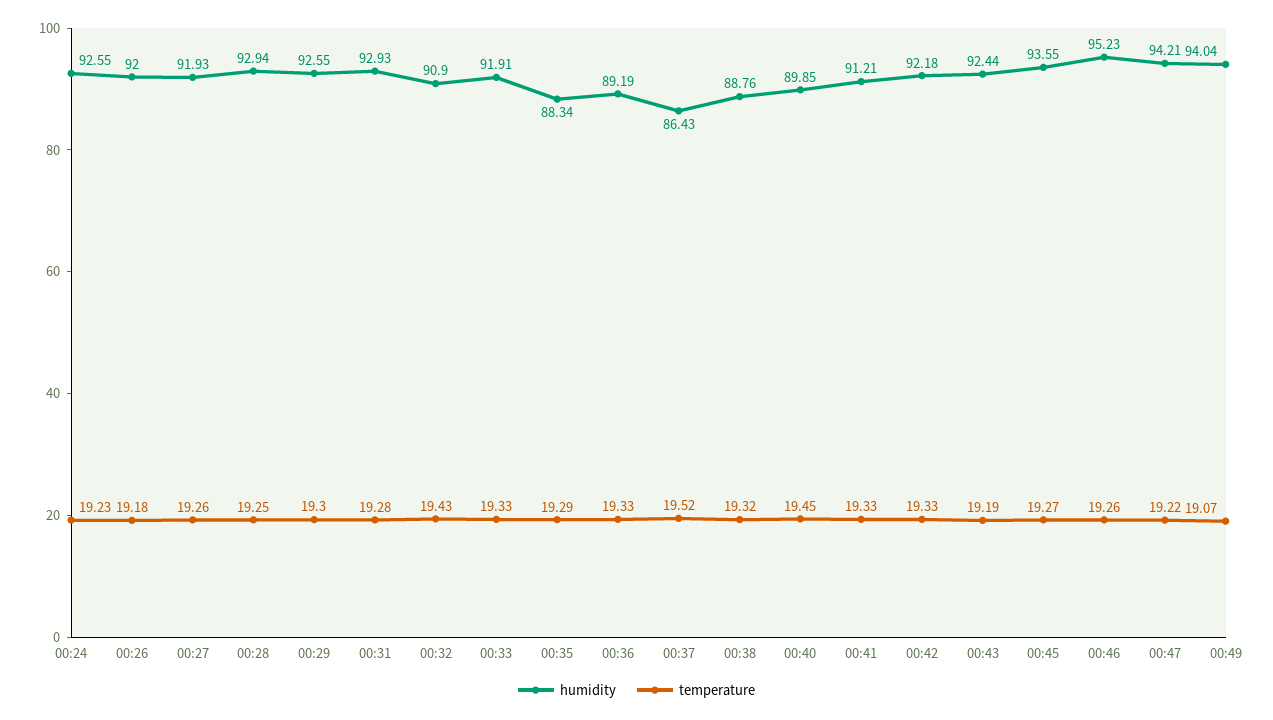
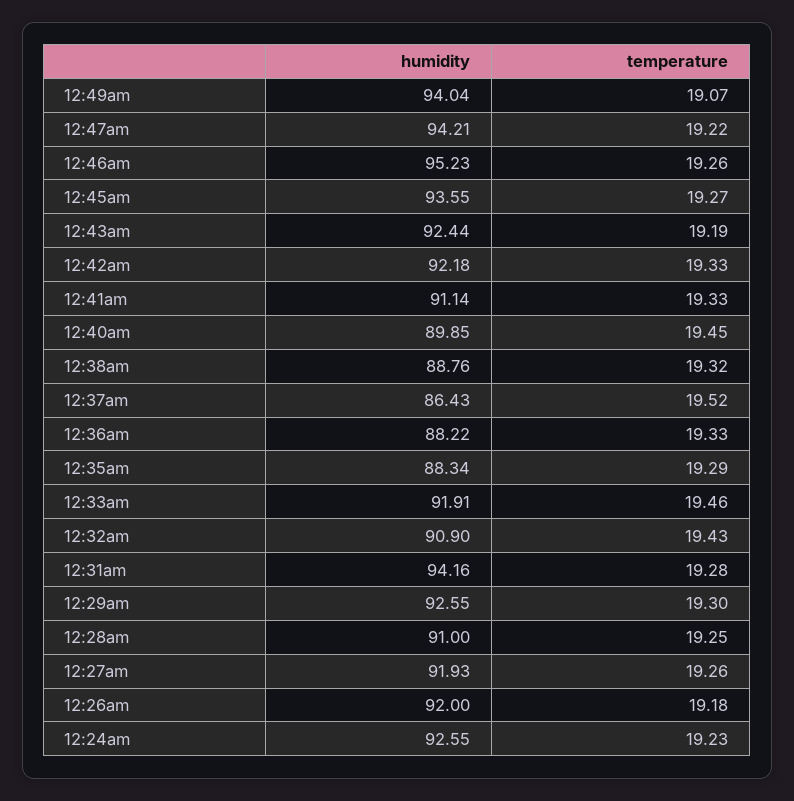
humidity, 00:28: 92.94 -> 91
humidity, 00:31: 92.93 -> 94.16
temperature, 00:33: 19.33 -> 19.46
humidity, 00:36: 89.19 -> 88.22
humidity, 00:41: 91.21 -> 91.14

